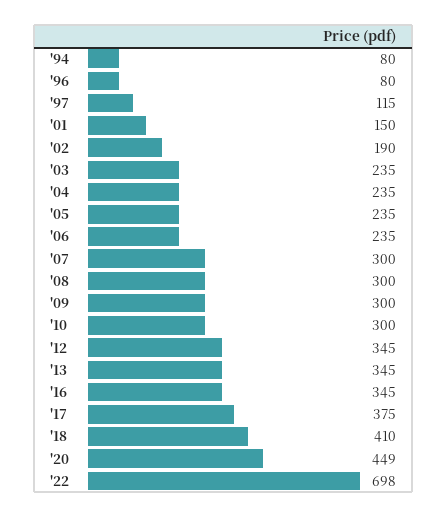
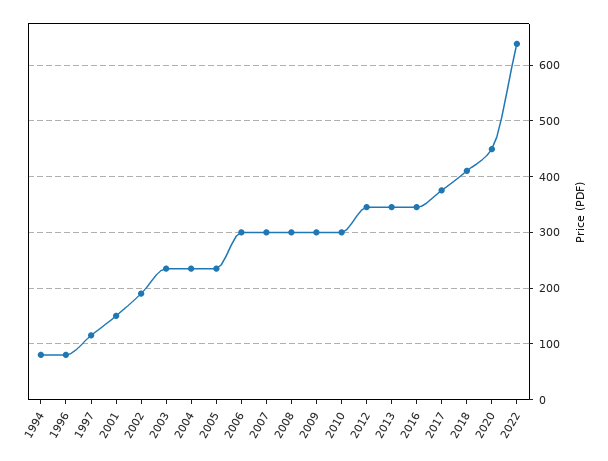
'06: 235 -> 300
'22: 698 -> 640

